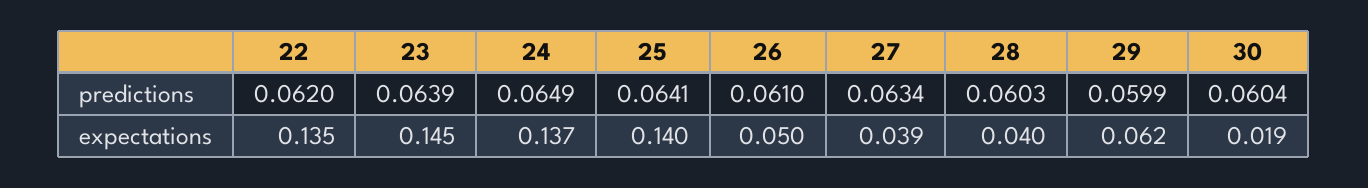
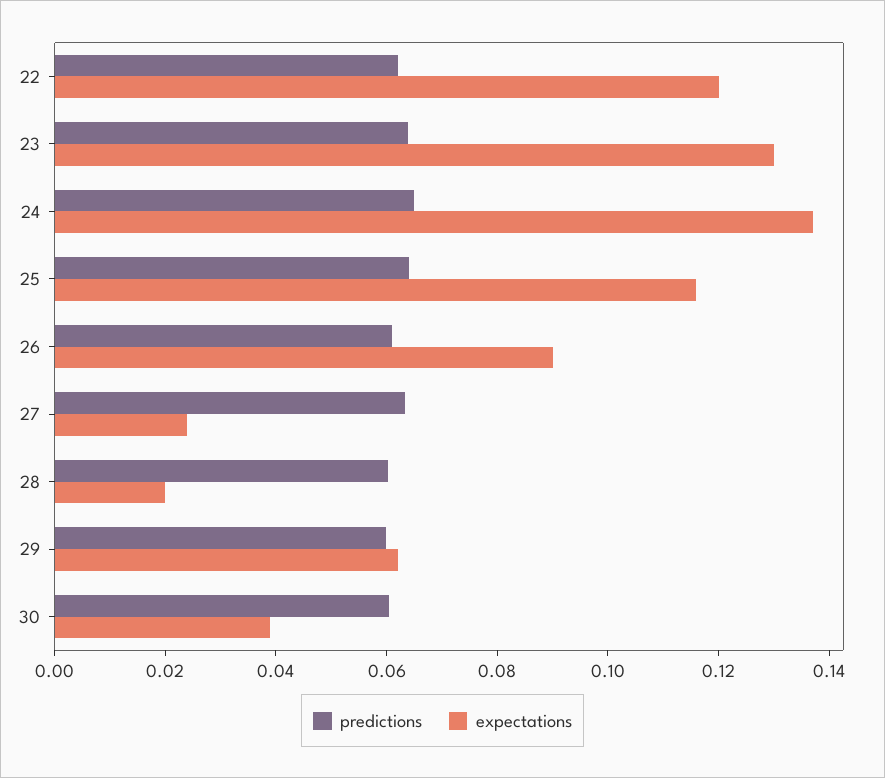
expectations, 22: 0.135 -> 0.12
expectations, 23: 0.145 -> 0.13
expectations, 25: 0.14 -> 0.115
expectations, 26: 0.05 -> 0.09
expectations, 27: 0.039 -> 0.025
expectations, 28: 0.04 -> 0.02
expectations, 30: 0.019 -> 0.04

